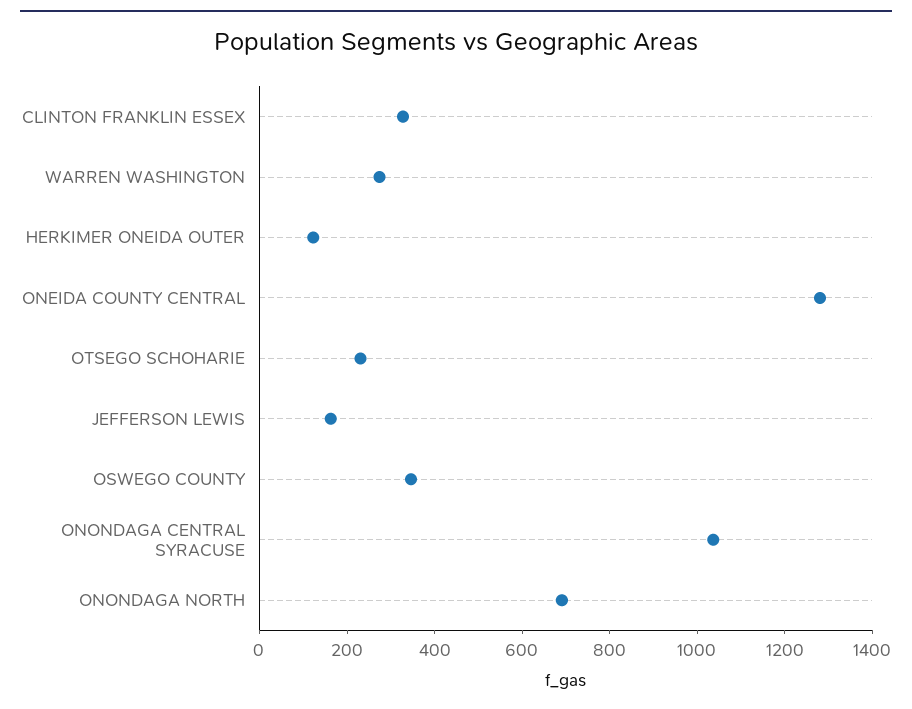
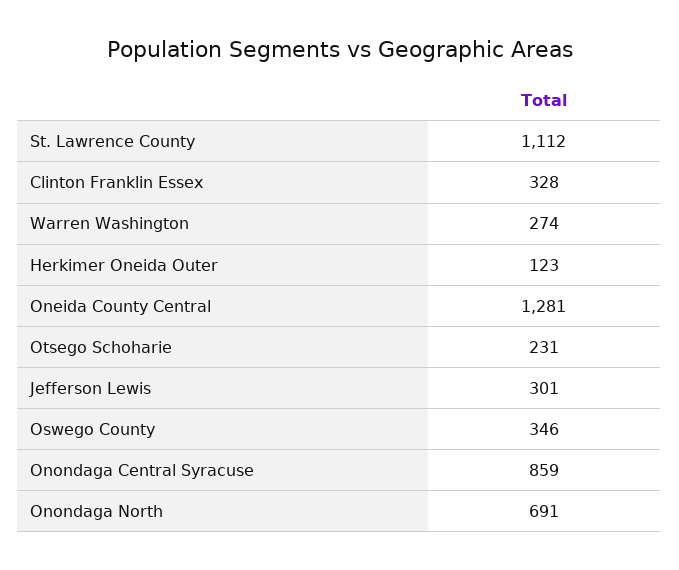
JEFFERSON LEWIS: 150 -> 301
ONONDAGA CENTRAL SYRACUSE: 1050 -> 859
St. Lawrence County: none -> 1112

